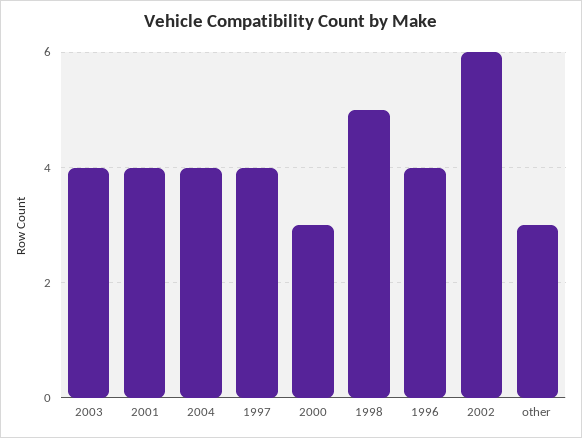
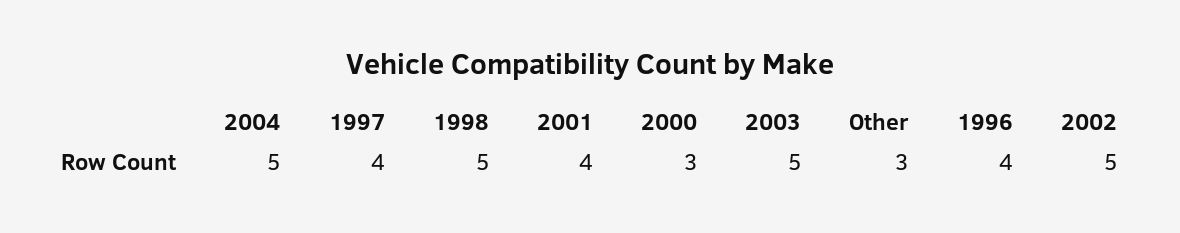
2003: 4 -> 5
2004: 4 -> 5
2002: 6 -> 5

